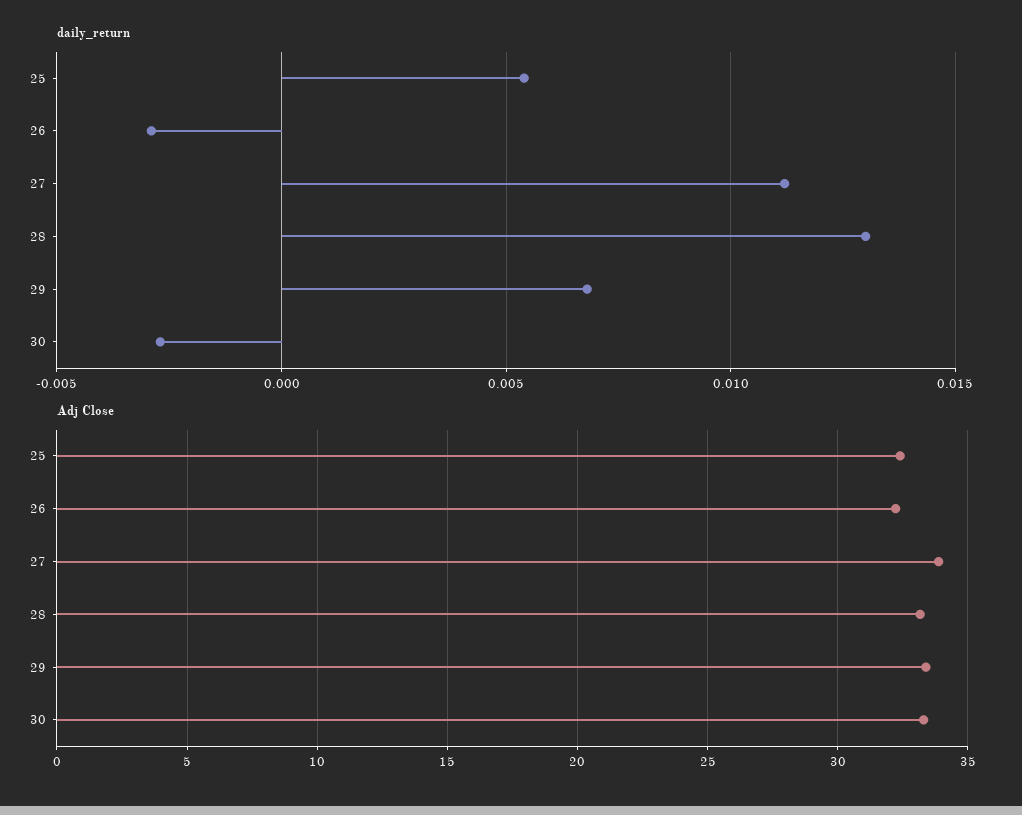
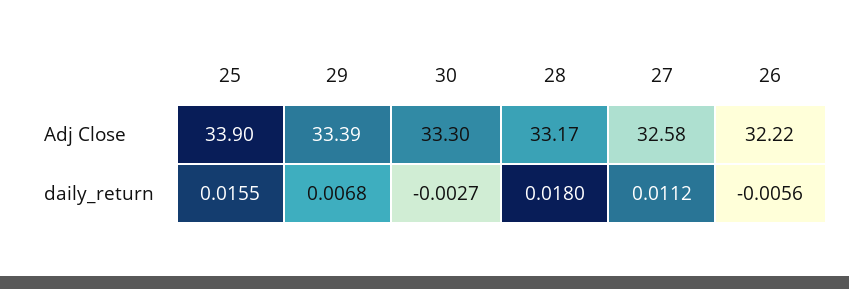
daily_return, 25: 0.0055 -> 0.0155
daily_return, 26: -0.003 -> -0.0056
daily_return, 28: 0.013 -> 0.018
Adj Close, 25: 32.5 -> 33.9
Adj Close, 27: 34 -> 32.58

